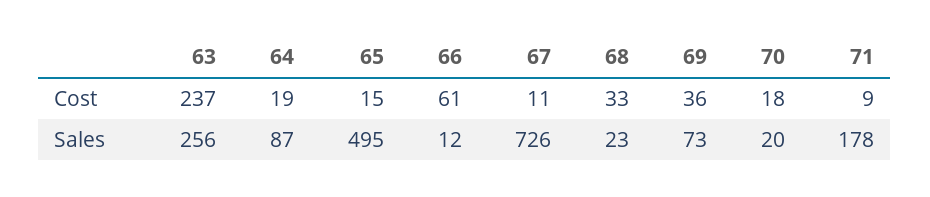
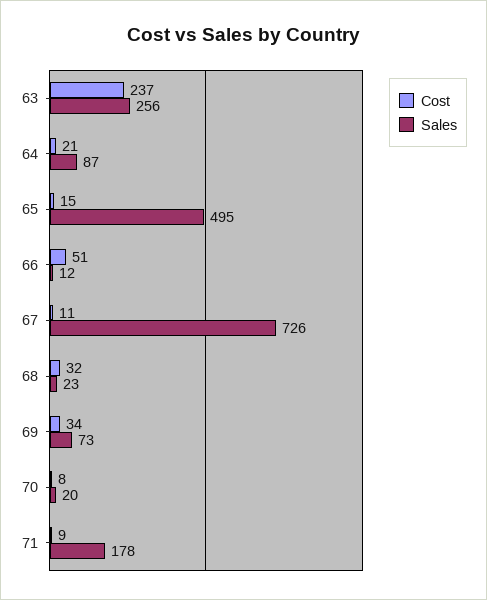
Cost, 64: 19 -> 21
Cost, 66: 61 -> 51
Cost, 68: 33 -> 32
Cost, 69: 36 -> 34
Cost, 70: 18 -> 8

